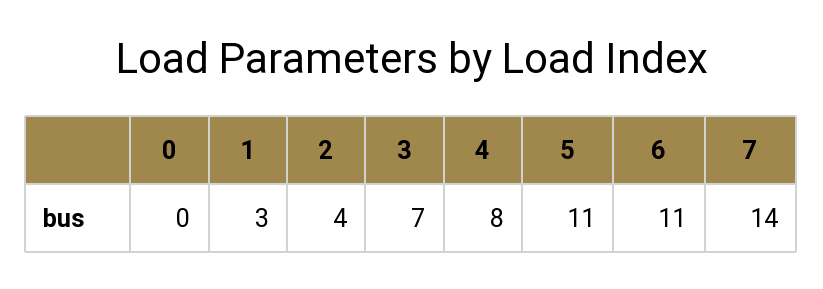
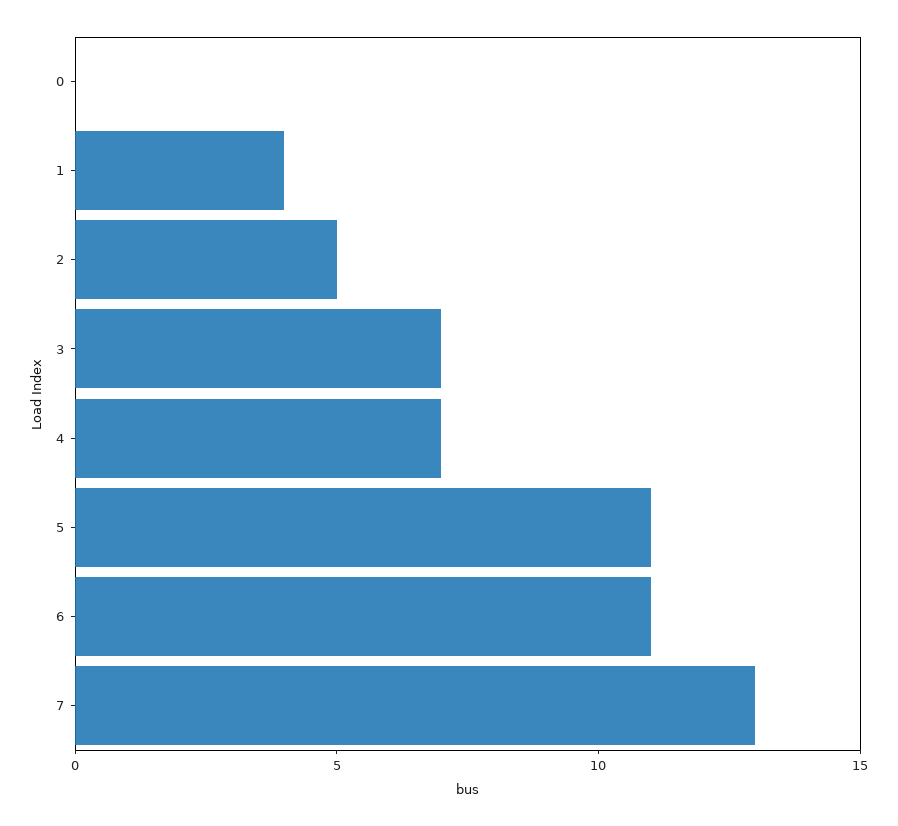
1: 3 -> 4
2: 4 -> 5
4: 8 -> 7
7: 14 -> 13

